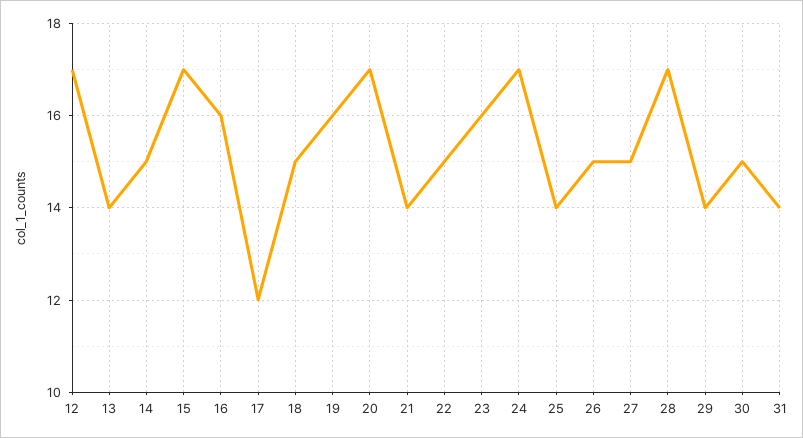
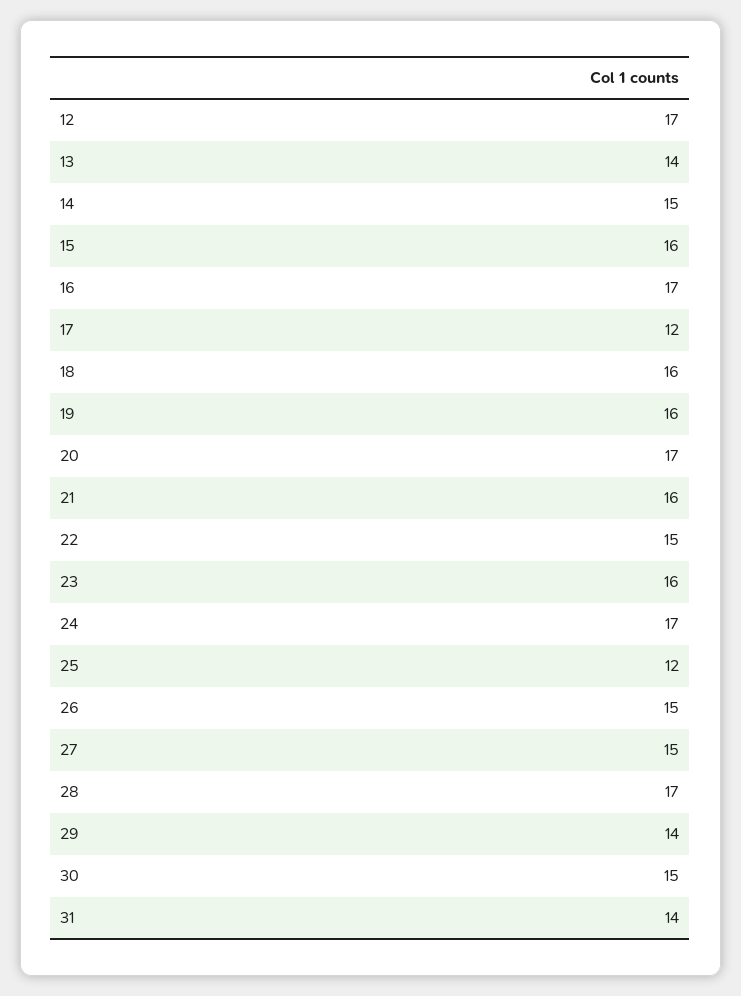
15: 17 -> 16
16: 16 -> 17
18: 15 -> 16
21: 14 -> 16
25: 14 -> 12

